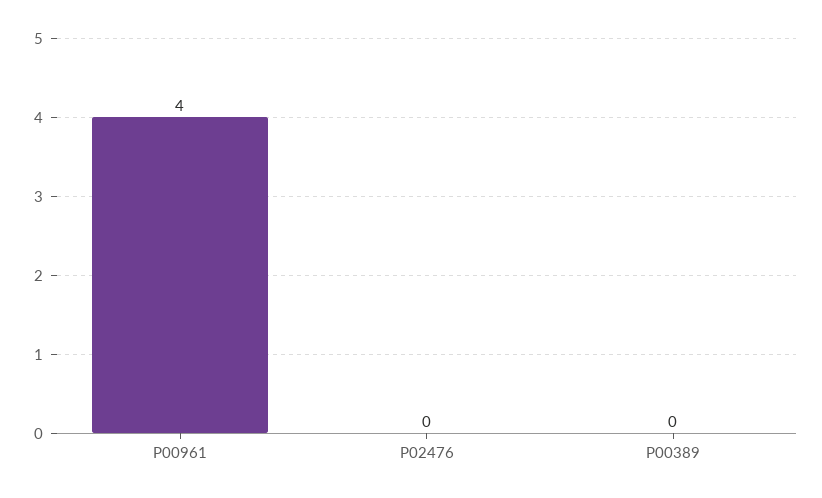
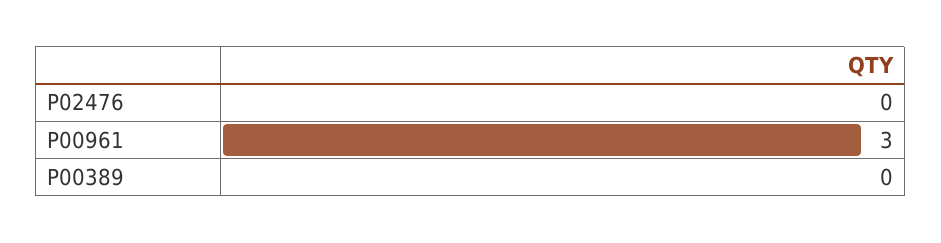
P00961: 4 -> 3

